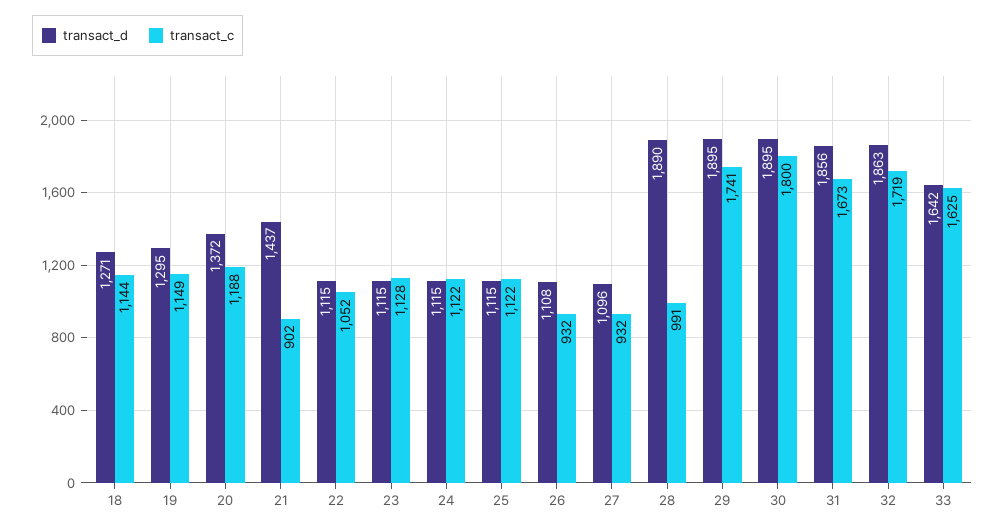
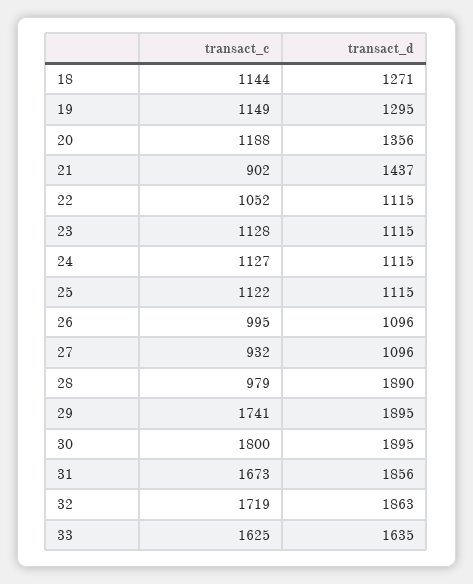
transact_d, 20: 1372 -> 1356
transact_c, 24: 1122 -> 1127
transact_d, 26: 1108 -> 1096
transact_c, 26: 932 -> 995
transact_c, 28: 991 -> 979
transact_d, 33: 1642 -> 1635

